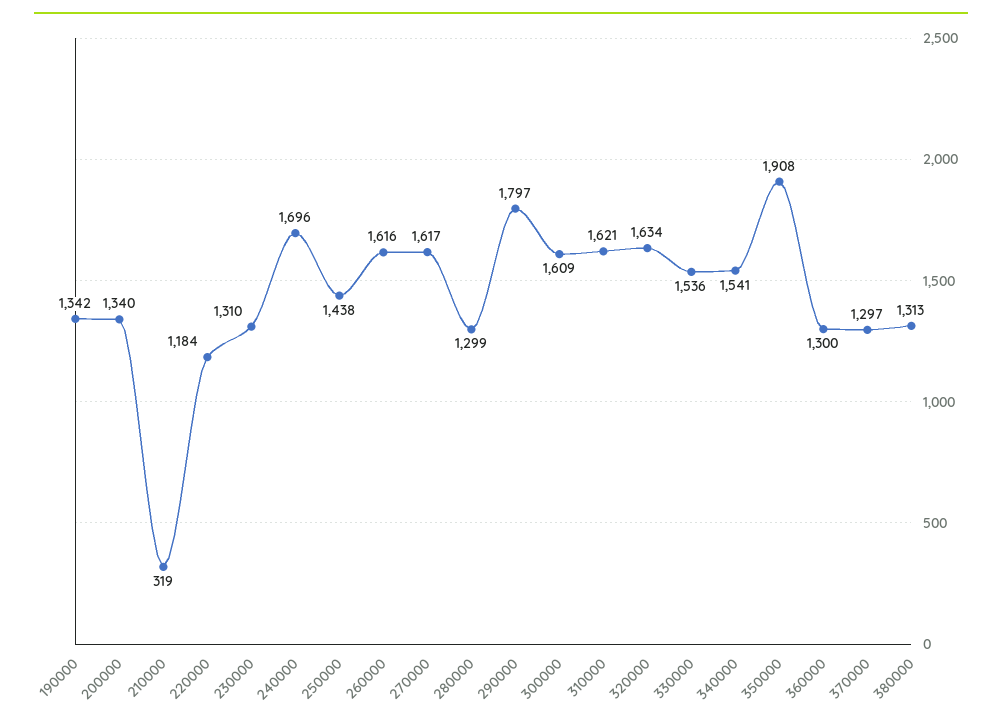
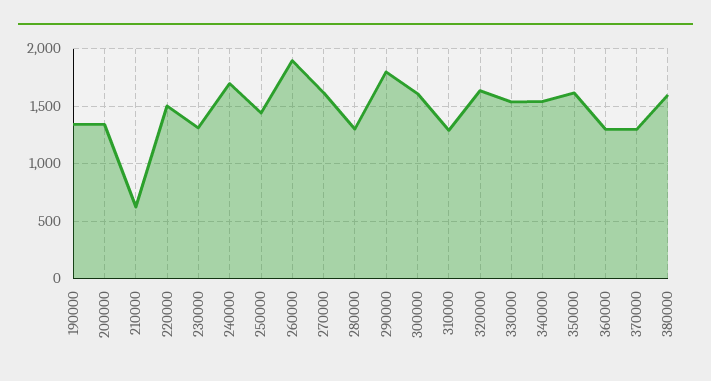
210000: 319 -> 600
220000: 1184 -> 1500
260000: 1616 -> 1900
310000: 1621 -> 1300
350000: 1908 -> 1600
380000: 1313 -> 1600

